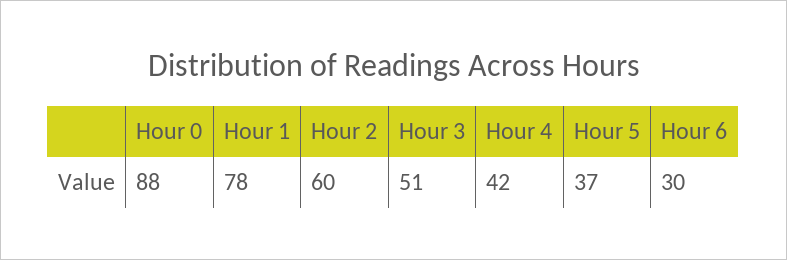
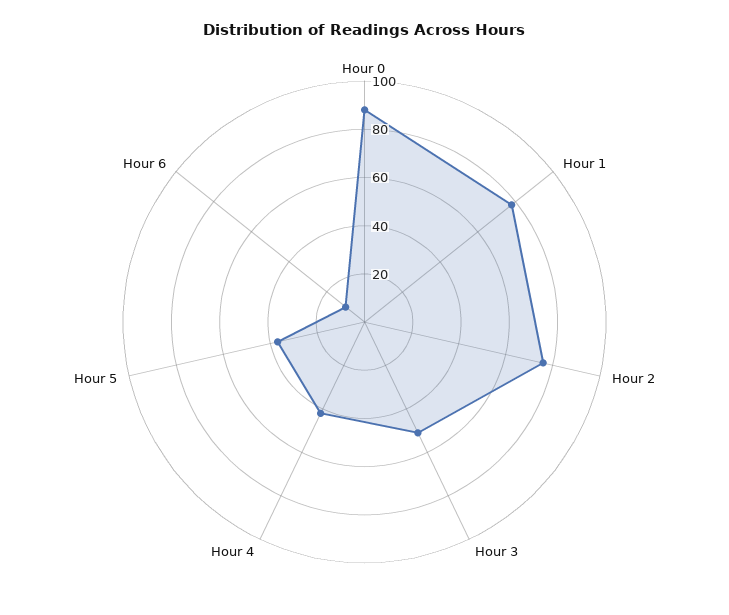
Hour 2: 60 -> 75
Hour 6: 30 -> 10

